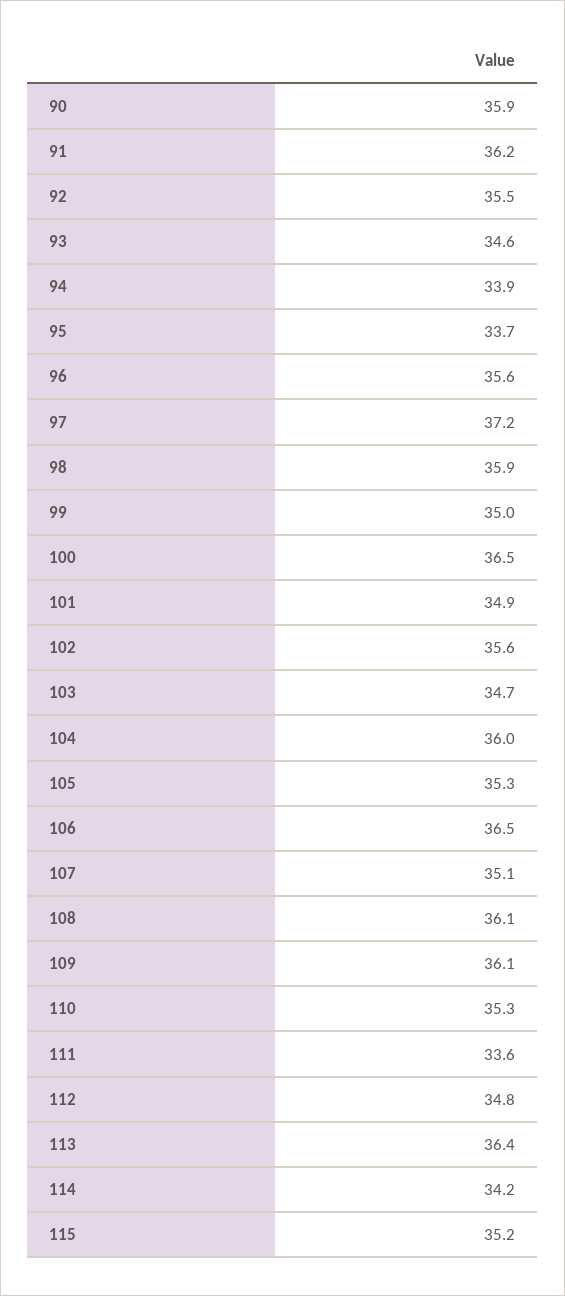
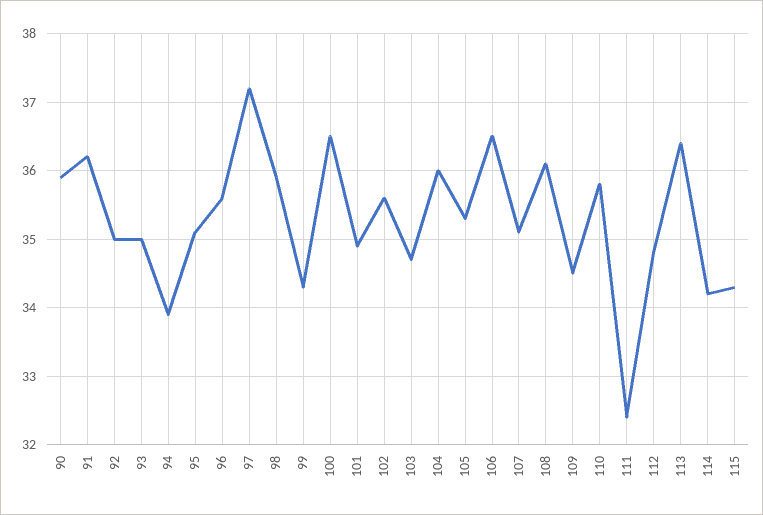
92: 35.5 -> 35
93: 34.6 -> 35
95: 33.7 -> 35.1
99: 35 -> 34.3
109: 36.1 -> 34.5
110: 35.3 -> 35.8
111: 33.6 -> 32.4
115: 35.2 -> 34.3

